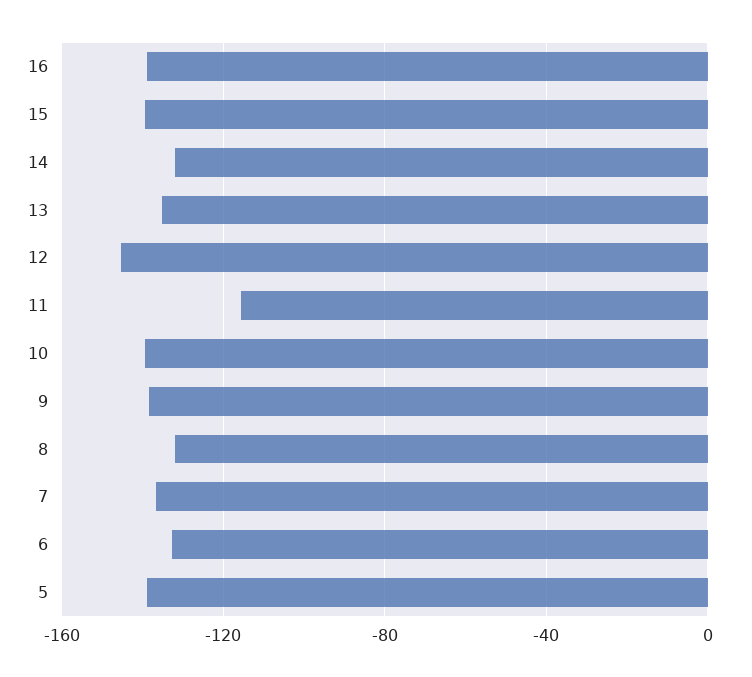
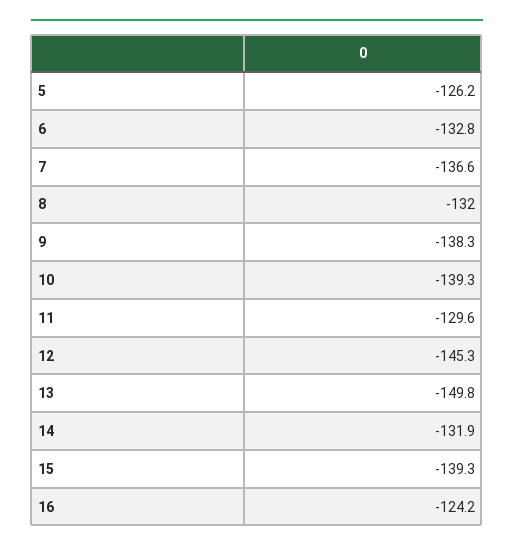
16: -140 -> -124.2
13: -135 -> -149.8
11: -115 -> -129.6
5: -140 -> -126.2

